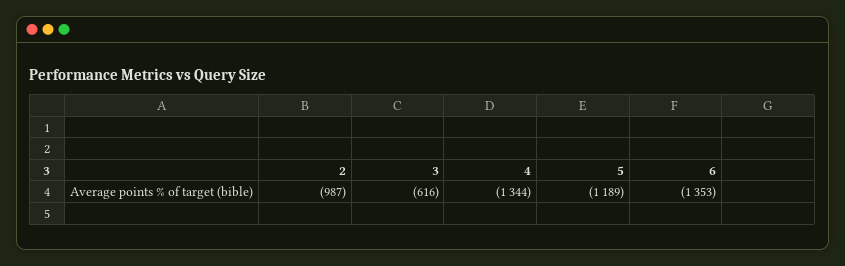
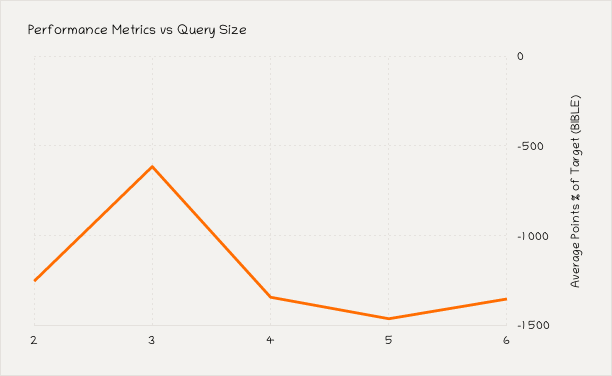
2: -987 -> -1250
5: -1189 -> -1450

